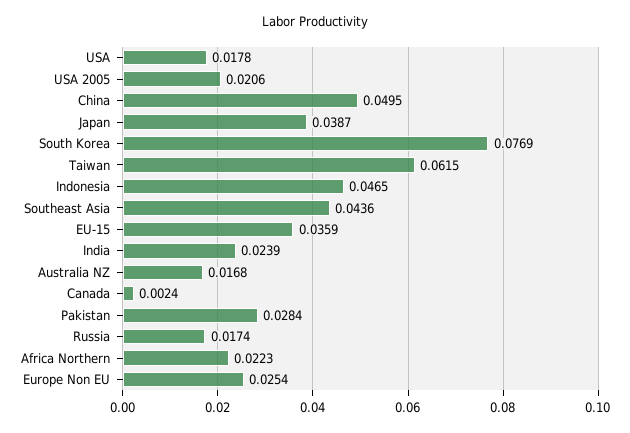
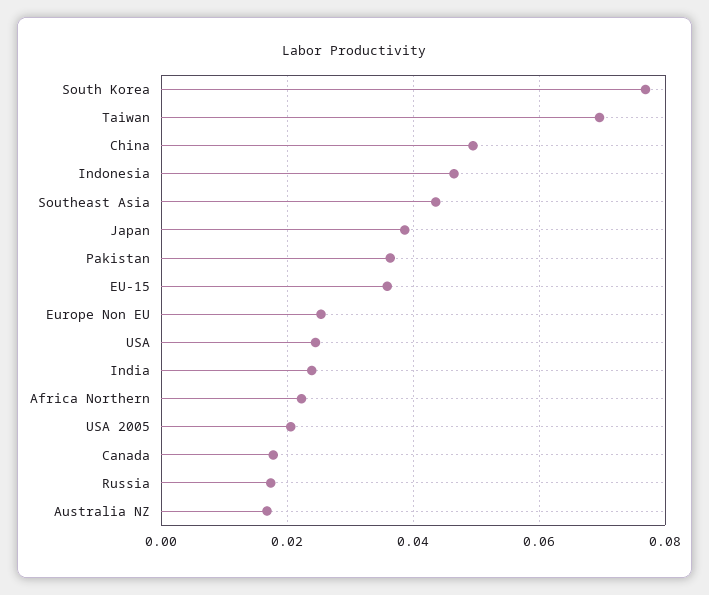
USA: 0.0178 -> 0.024
Taiwan: 0.0615 -> 0.07
Canada: 0.0024 -> 0.018
Pakistan: 0.0284 -> 0.036

